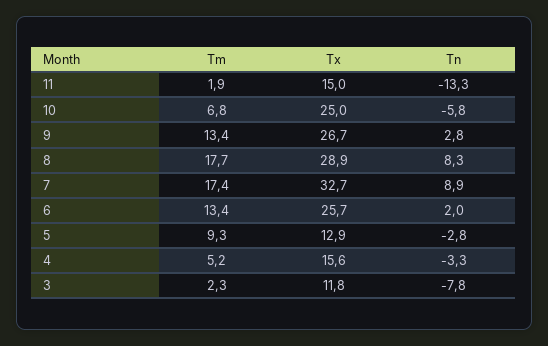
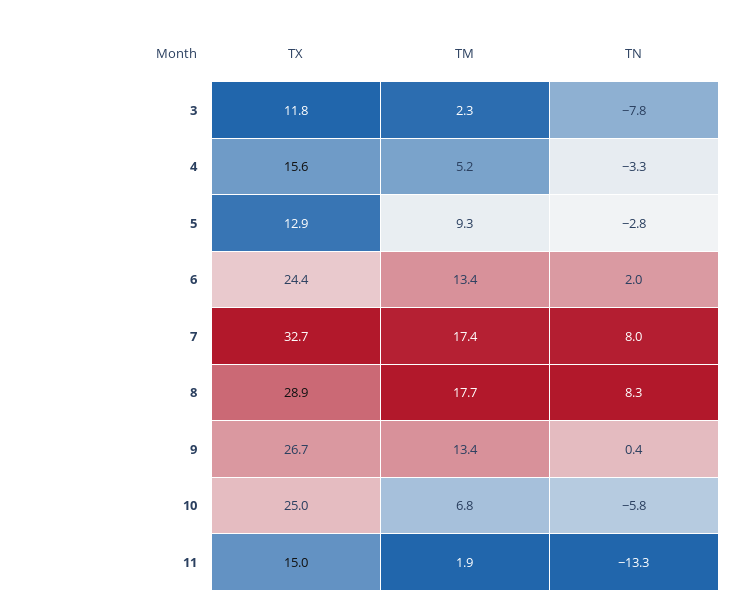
Tn, 9: 2.8 -> 0.4
Tn, 7: 8.9 -> 8
Tx, 6: 25.7 -> 24.4

